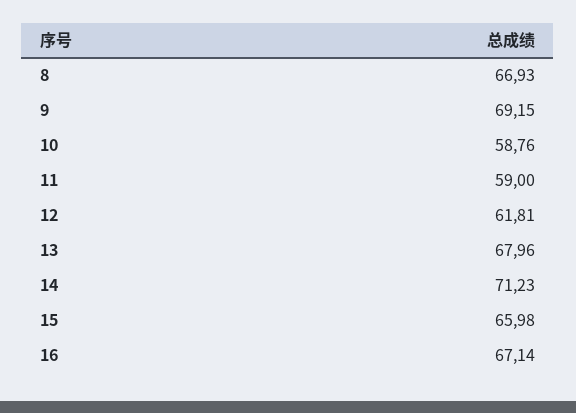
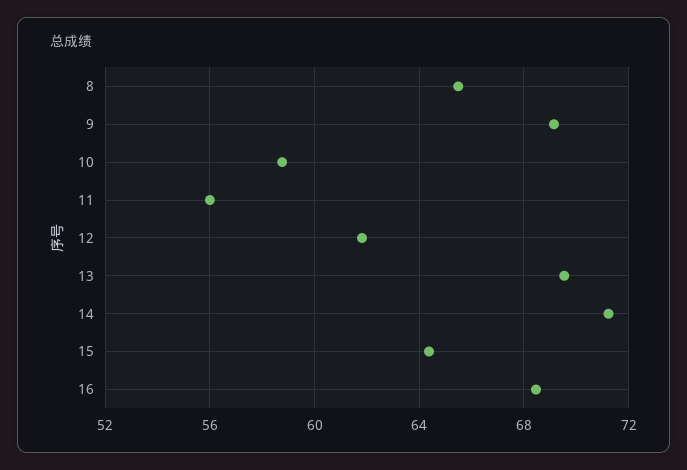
8: 66.93 -> 65.5
11: 59 -> 56
13: 67.96 -> 69.5
15: 65.98 -> 64.5
16: 67.14 -> 68.5

